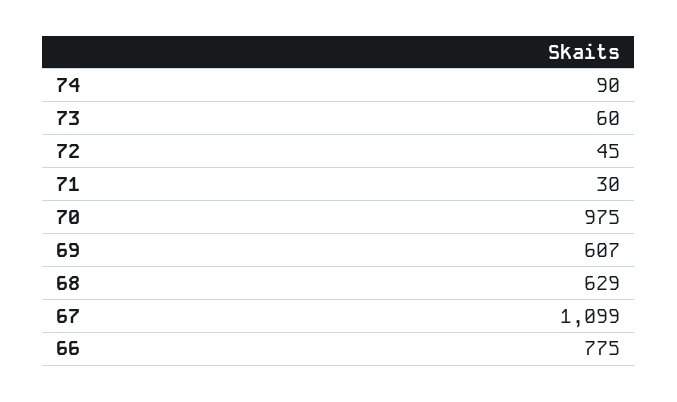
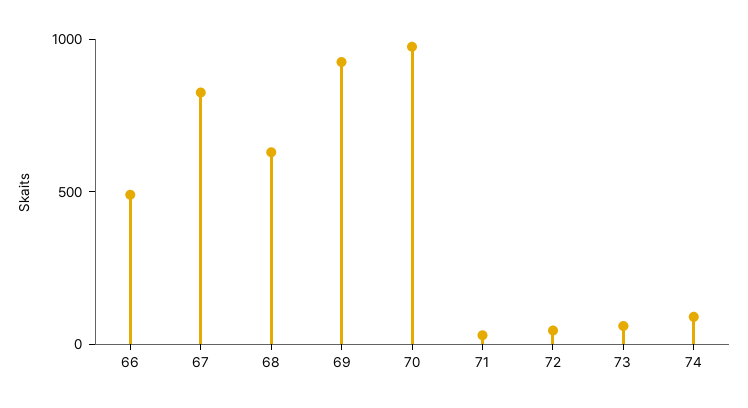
69: 607 -> 900
67: 1099 -> 800
66: 775 -> 500

